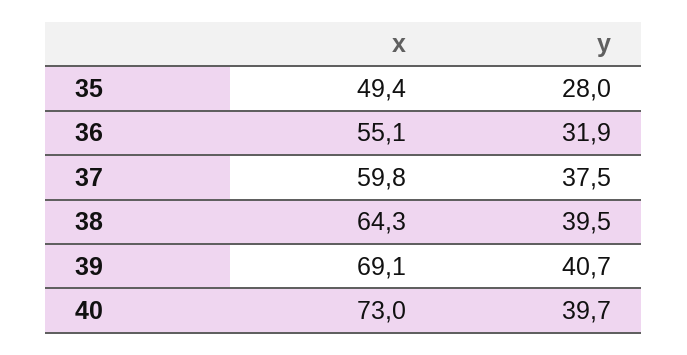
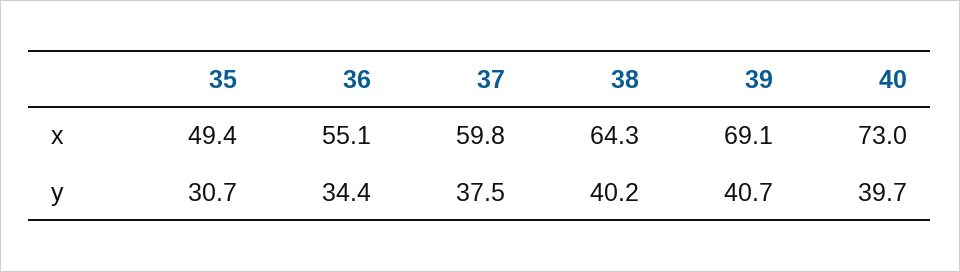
y, 35: 28 -> 30.7
y, 36: 31.9 -> 34.4
y, 38: 39.5 -> 40.2

